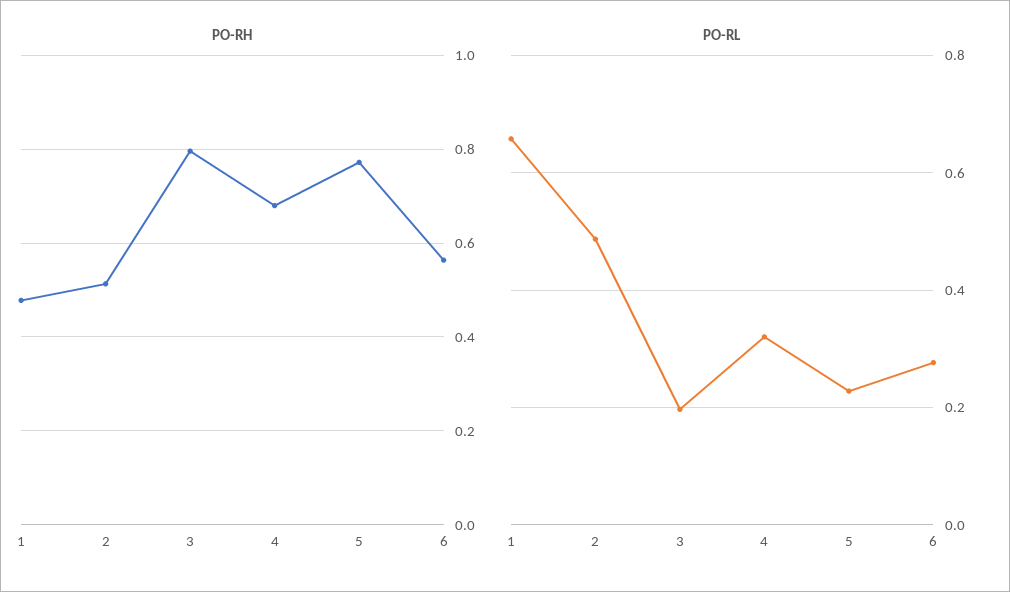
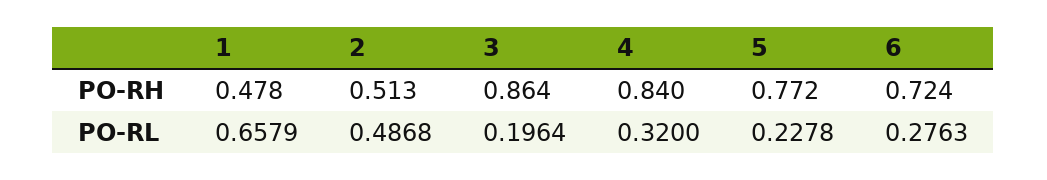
PO-RH, 3: 0.8 -> 0.864
PO-RH, 4: 0.68 -> 0.84
PO-RH, 6: 0.56 -> 0.724

